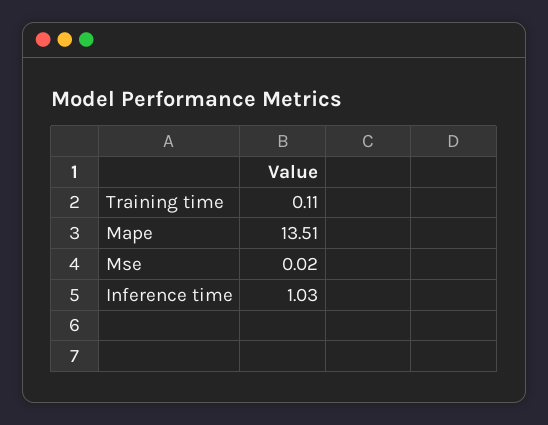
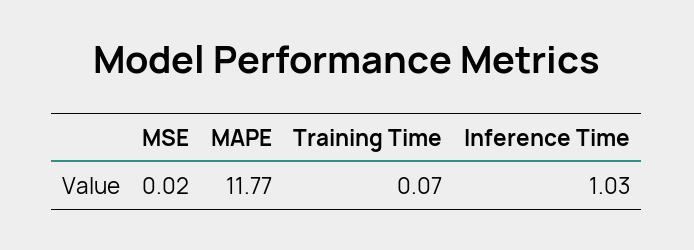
Training time: 0.11 -> 0.07
Mape: 13.51 -> 11.77

